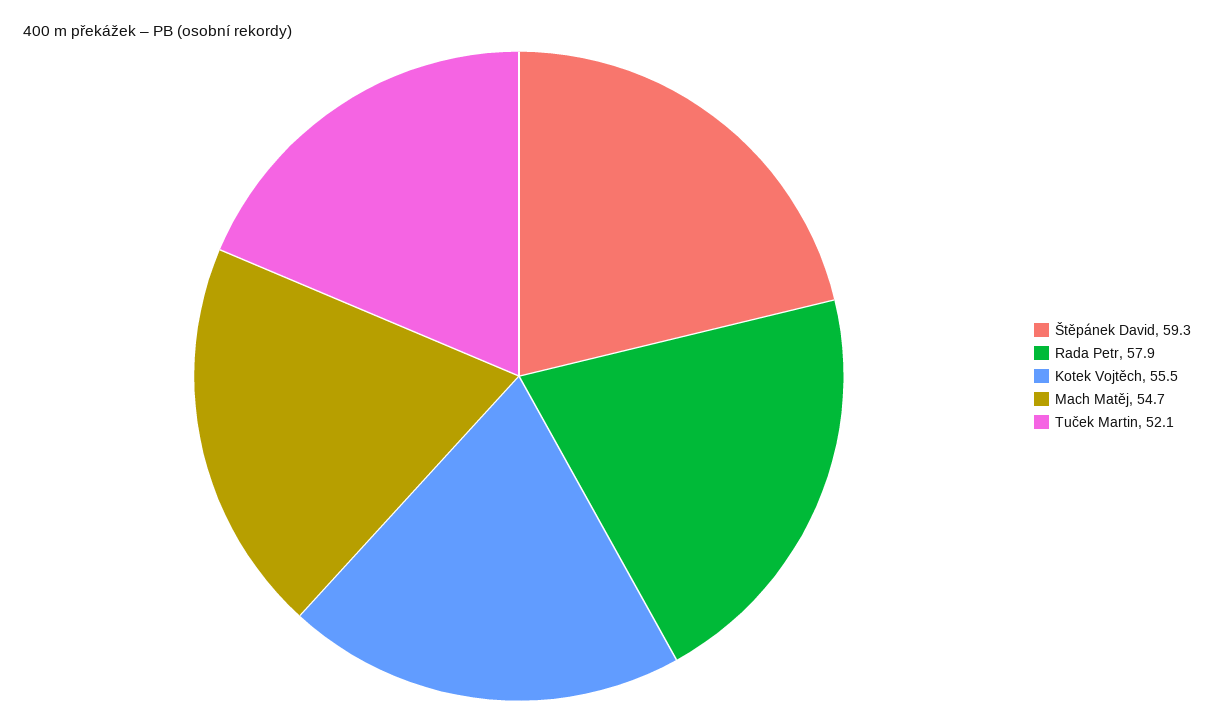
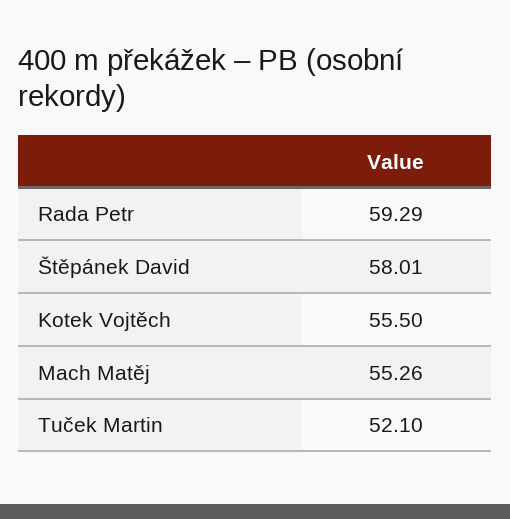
Štěpánek David: 59.3 -> 58.01
Rada Petr: 57.9 -> 59.29
Mach Matěj: 54.7 -> 55.26

